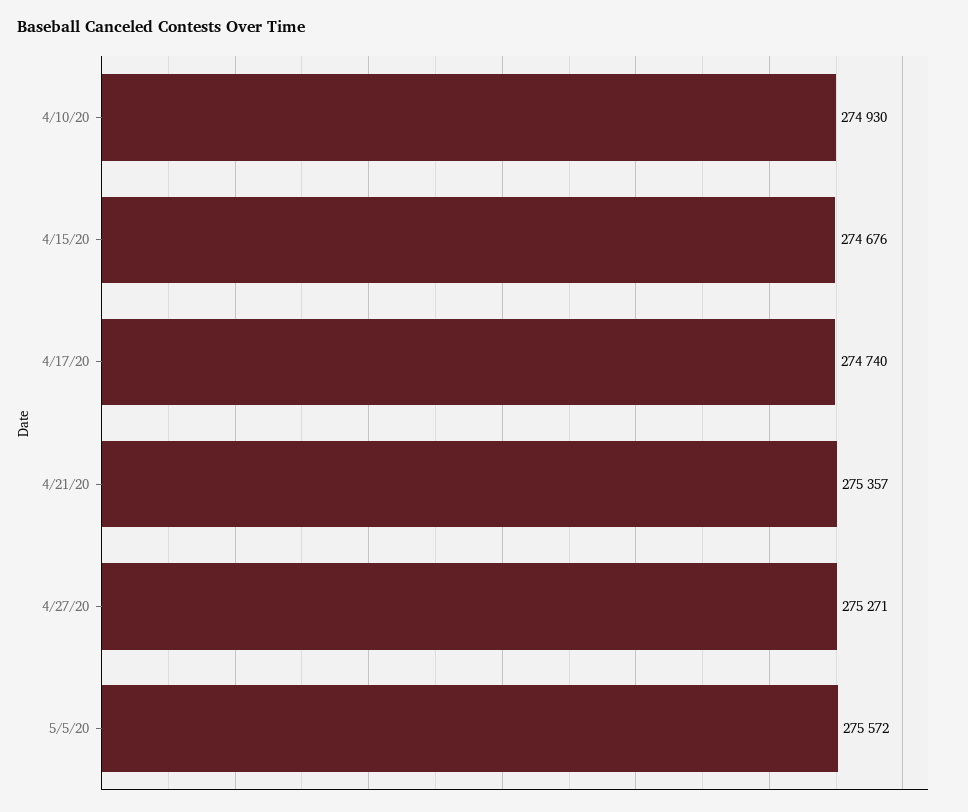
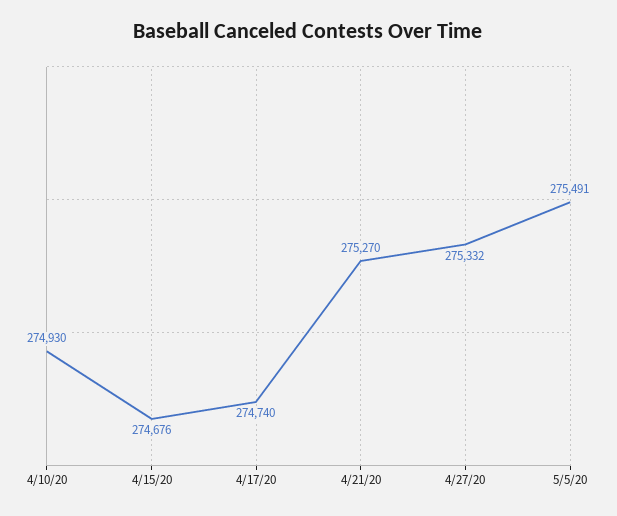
4/21/20: 275357 -> 275270
4/27/20: 275271 -> 275332
5/5/20: 275572 -> 275491

